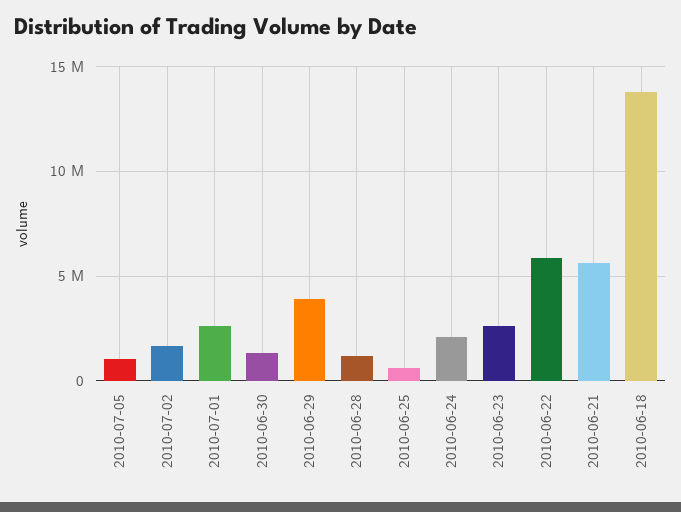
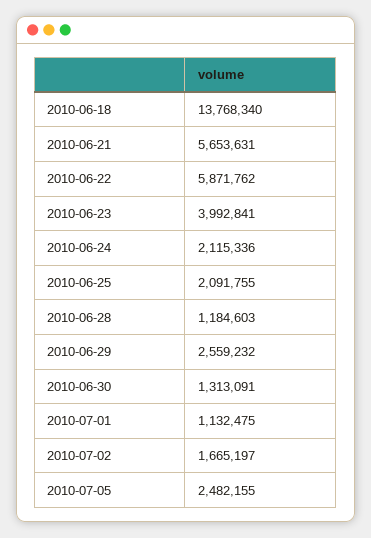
2010-07-05: 1000000 -> 2482155
2010-07-01: 2500000 -> 1132475
2010-06-29: 4000000 -> 2559232
2010-06-25: 500000 -> 2091755
2010-06-23: 2500000 -> 3992841

